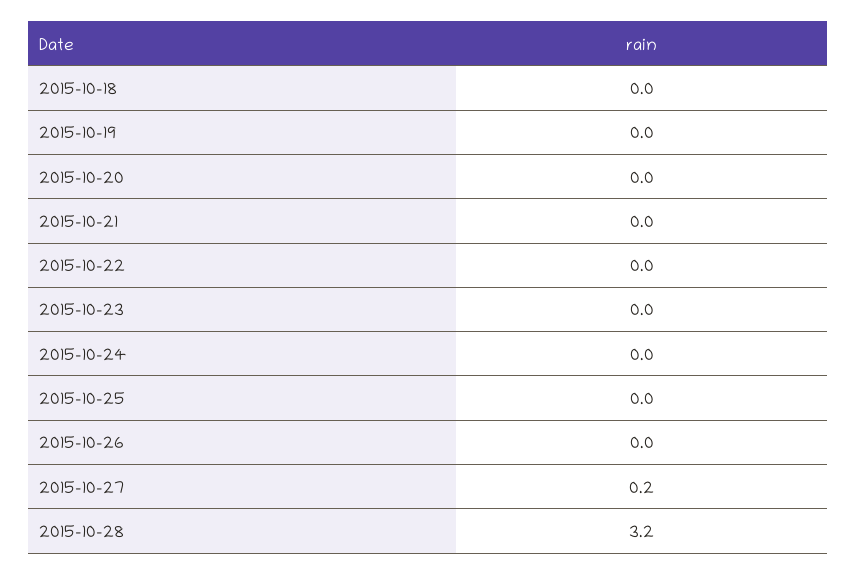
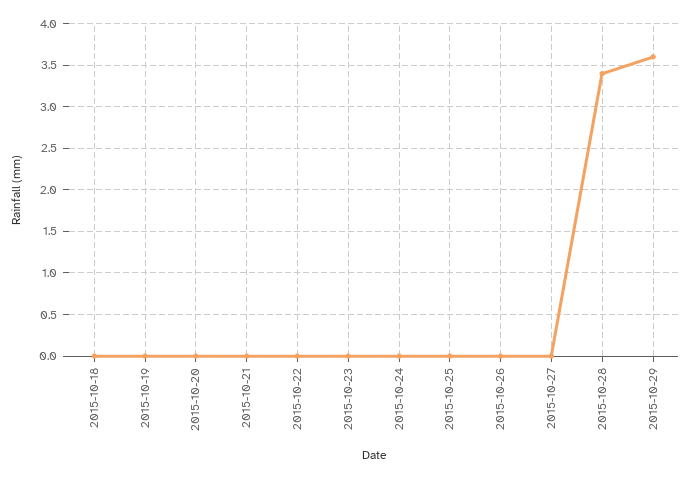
2015-10-27: 0.2 -> 0
2015-10-28: 3.2 -> 3.4
2015-10-29: none -> 3.6

